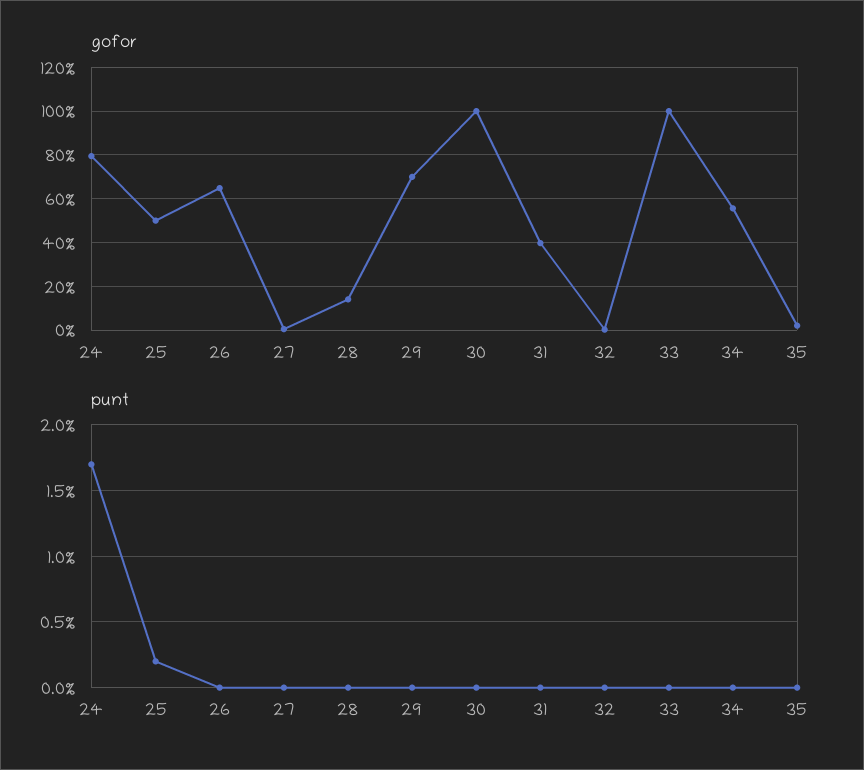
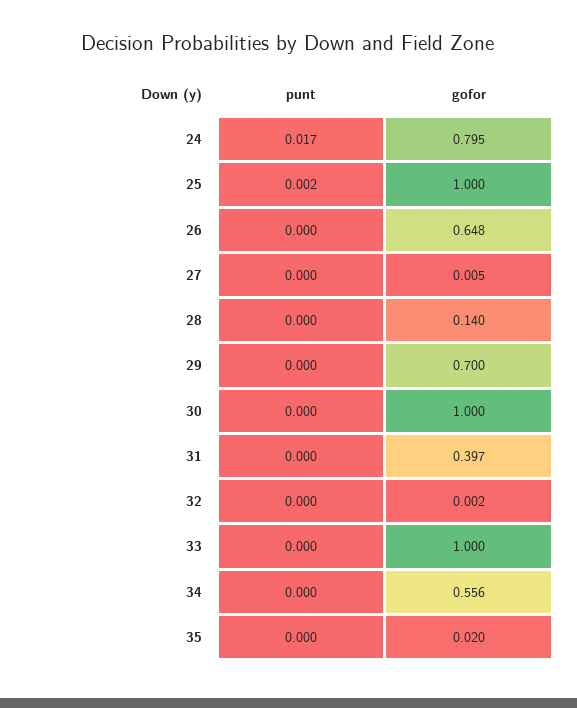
gofor, 25: 0.5 -> 1

